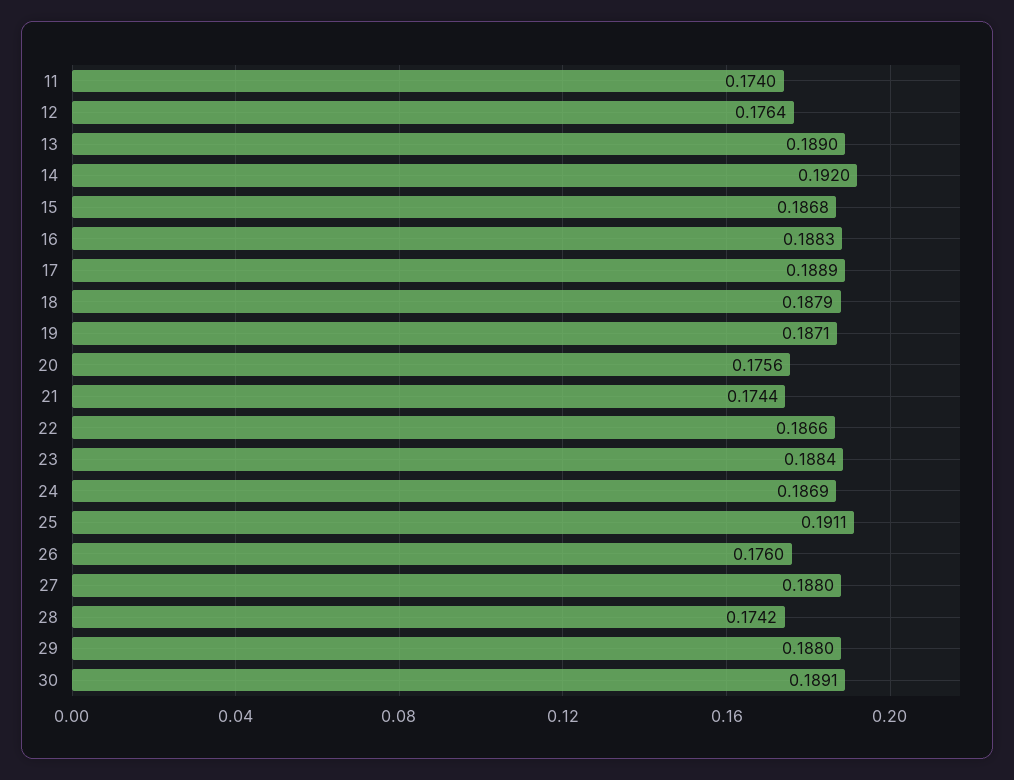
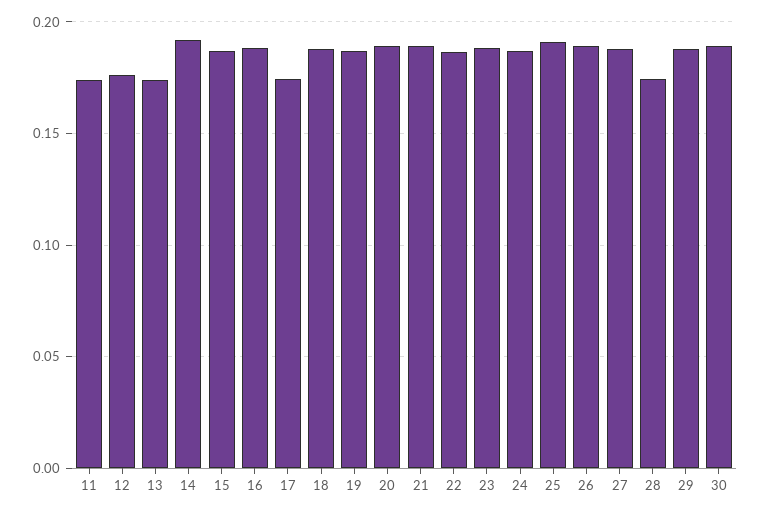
13: 0.189 -> 0.175
17: 0.1889 -> 0.175
20: 0.1756 -> 0.19
21: 0.1744 -> 0.19
26: 0.176 -> 0.19

